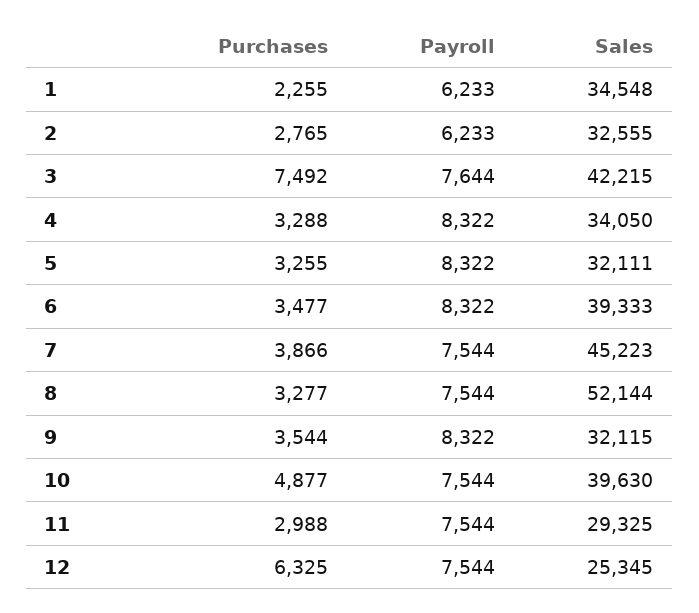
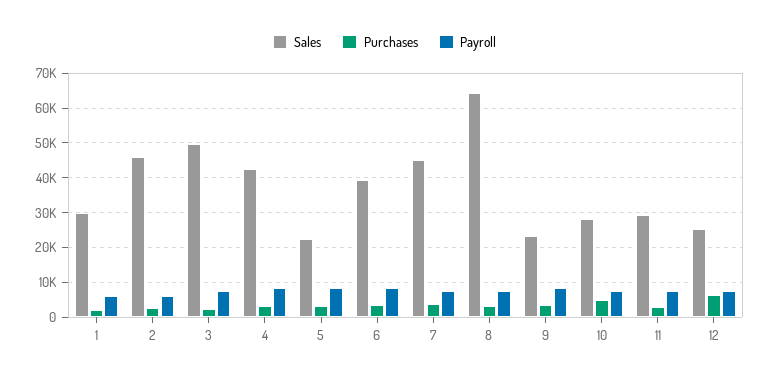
Sales, 1: 34548 -> 30000
Sales, 2: 32555 -> 46000
Purchases, 3: 7492 -> 2000
Sales, 3: 42215 -> 50000
Sales, 4: 34050 -> 42000
Sales, 5: 32111 -> 22000
Sales, 8: 52144 -> 64000
Sales, 9: 32115 -> 24000
Sales, 10: 39630 -> 28000

